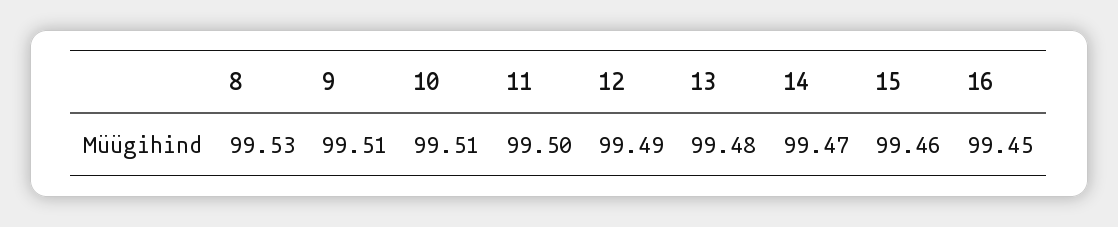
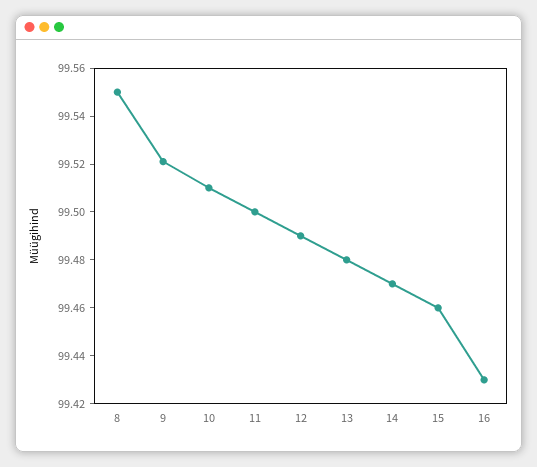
8: 99.53 -> 99.55
9: 99.51 -> 99.52
16: 99.45 -> 99.43

